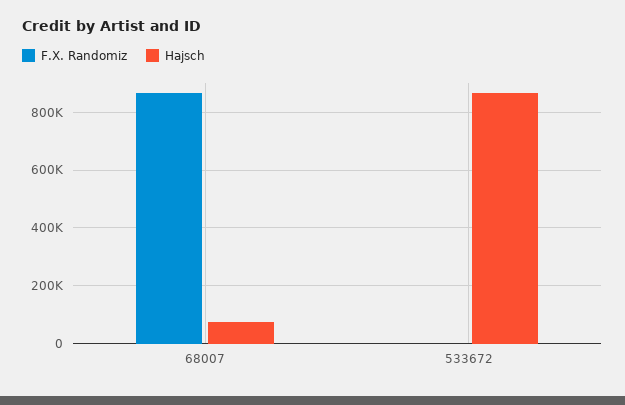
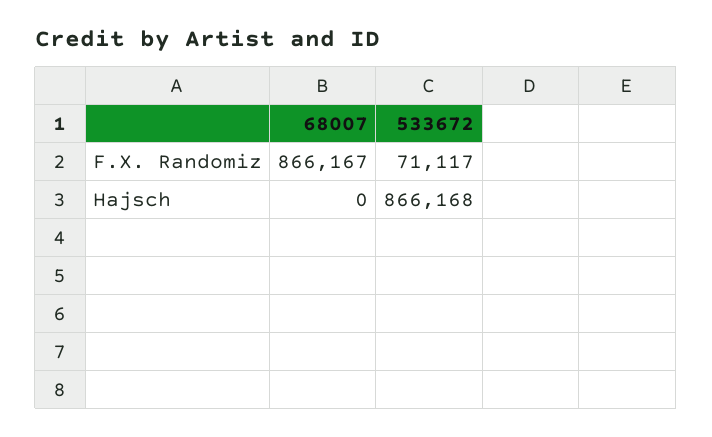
Hajsch, 68007: 75000 -> 0
F.X. Randomiz, 533672: 0 -> 71117

